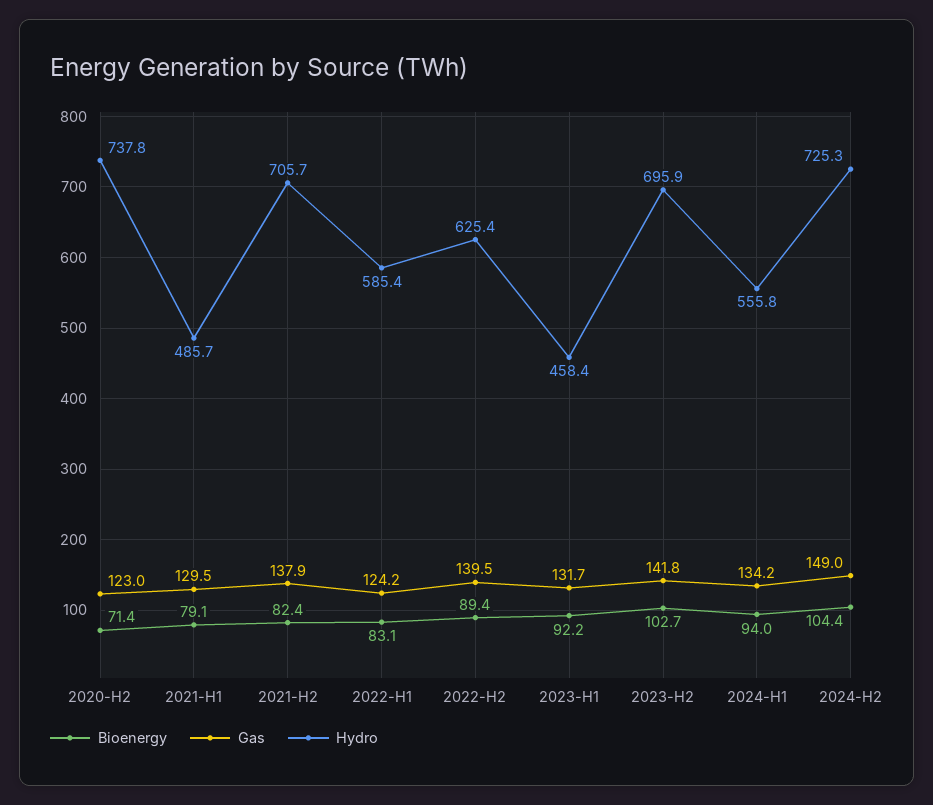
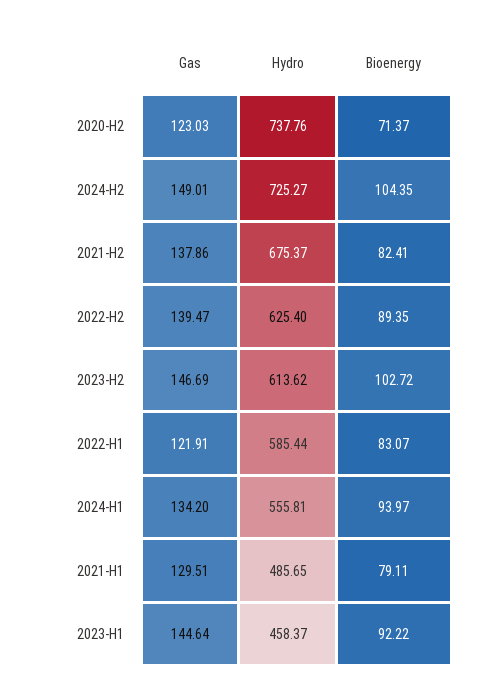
Hydro, 2021-H2: 705.7 -> 675.37
Gas, 2022-H1: 124.2 -> 121.91
Gas, 2023-H1: 131.7 -> 144.64
Gas, 2023-H2: 141.8 -> 146.69
Hydro, 2023-H2: 695.9 -> 613.62

